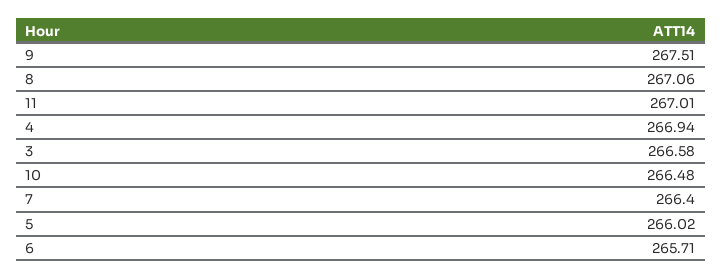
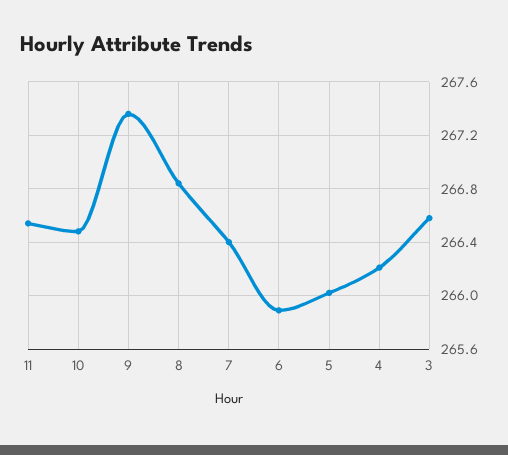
9: 267.51 -> 267.35
8: 267.06 -> 266.85
11: 267.01 -> 266.55
4: 266.94 -> 266.2
6: 265.71 -> 265.9

